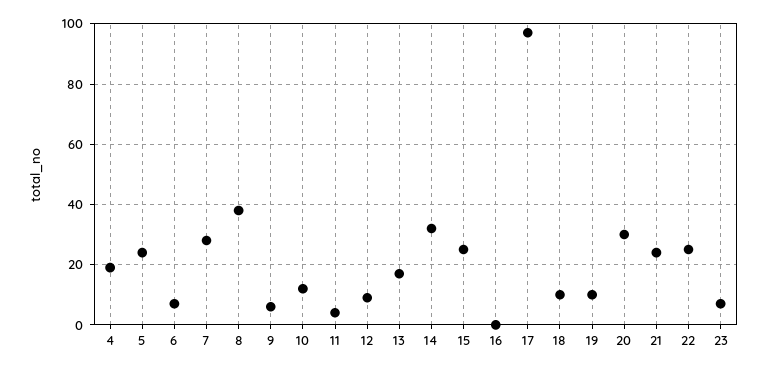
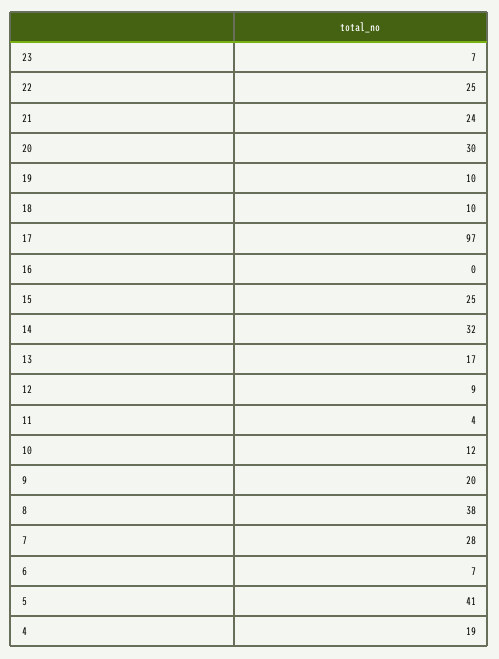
5: 25 -> 41
9: 5 -> 20

